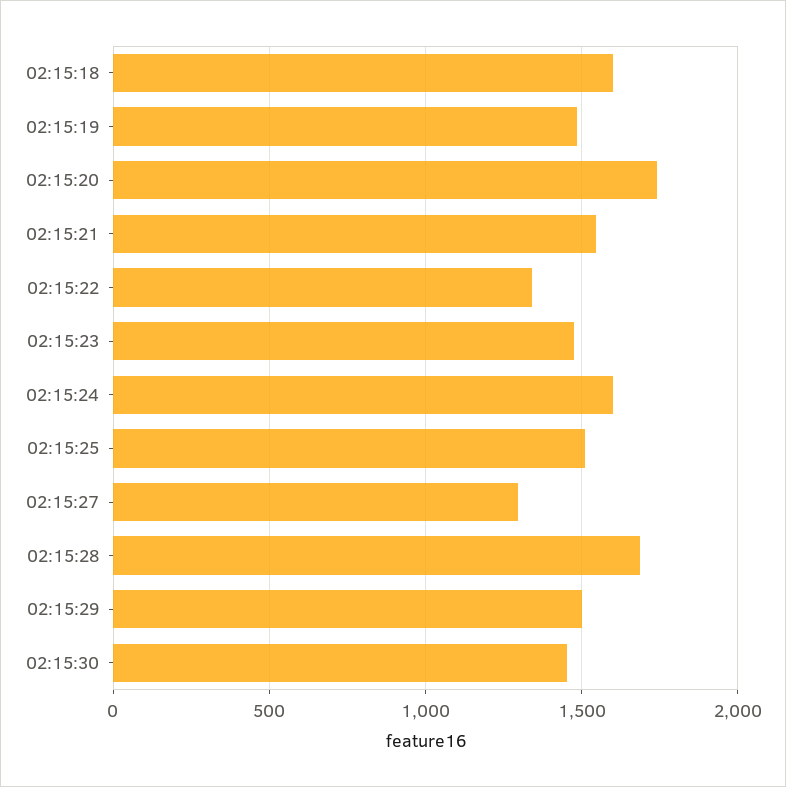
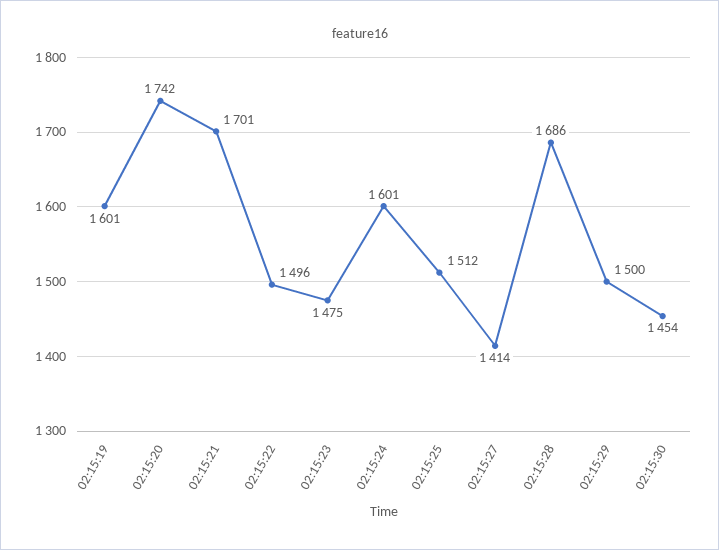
02:15:18: 1600 -> none
02:15:19: 1500 -> 1601
02:15:21: 1550 -> 1701
02:15:22: 1350 -> 1496
02:15:27: 1300 -> 1414

